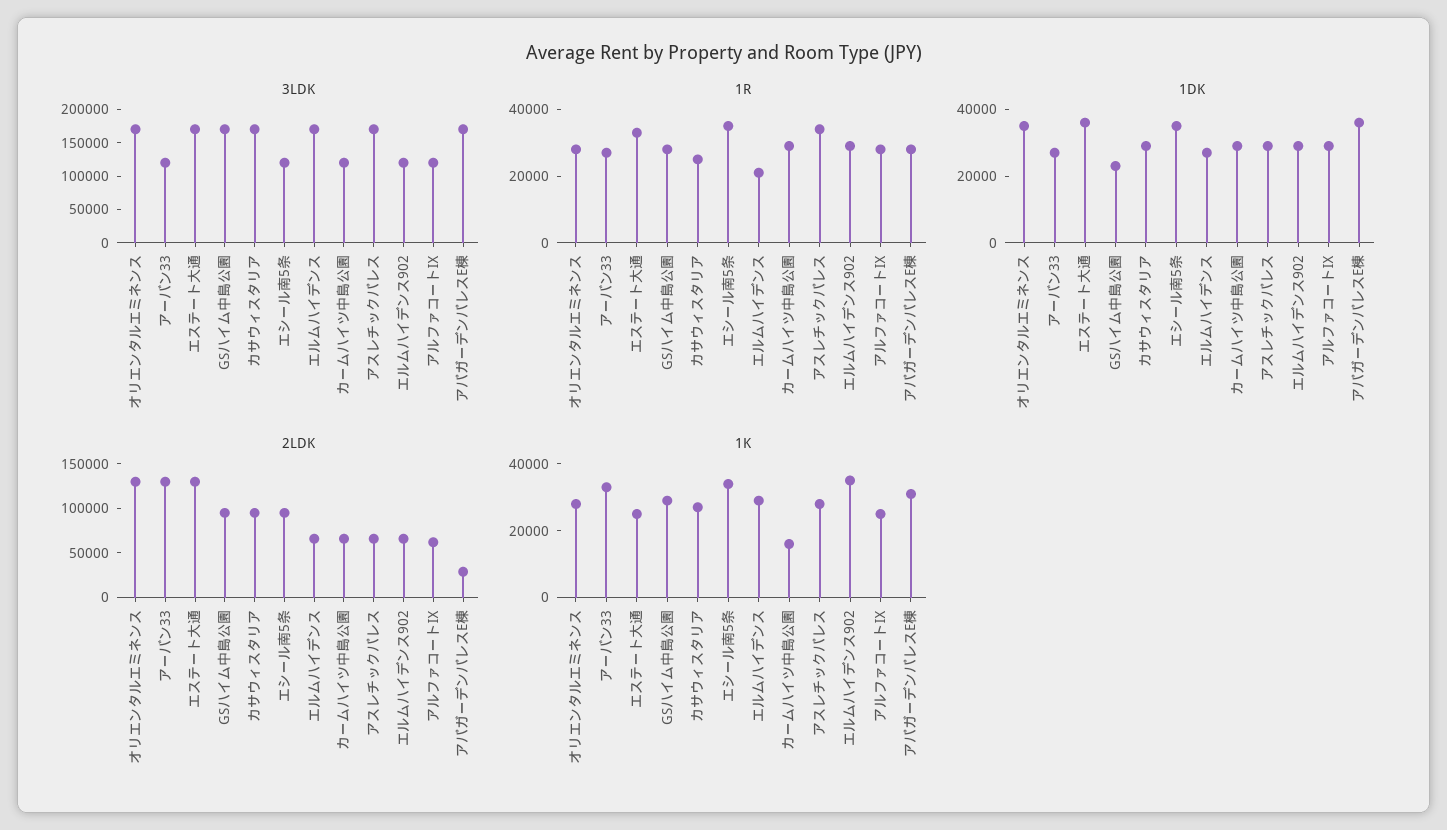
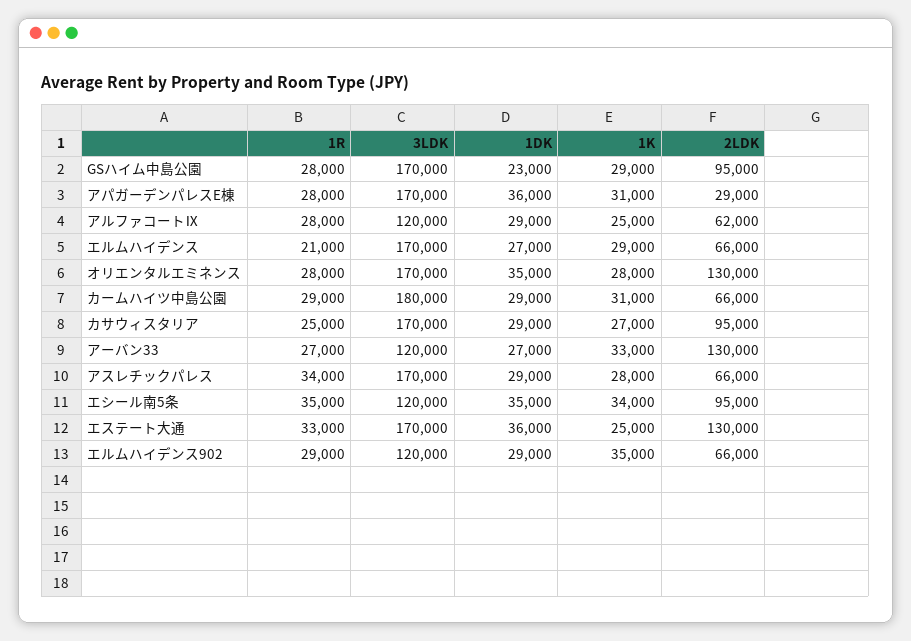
3LDK, カームハイツ中島公園: 125000 -> 180000
1K, カームハイツ中島公園: 15000 -> 31000

